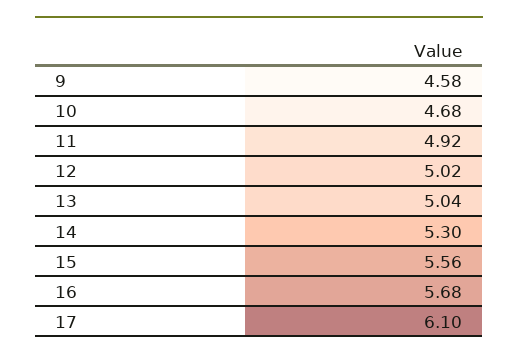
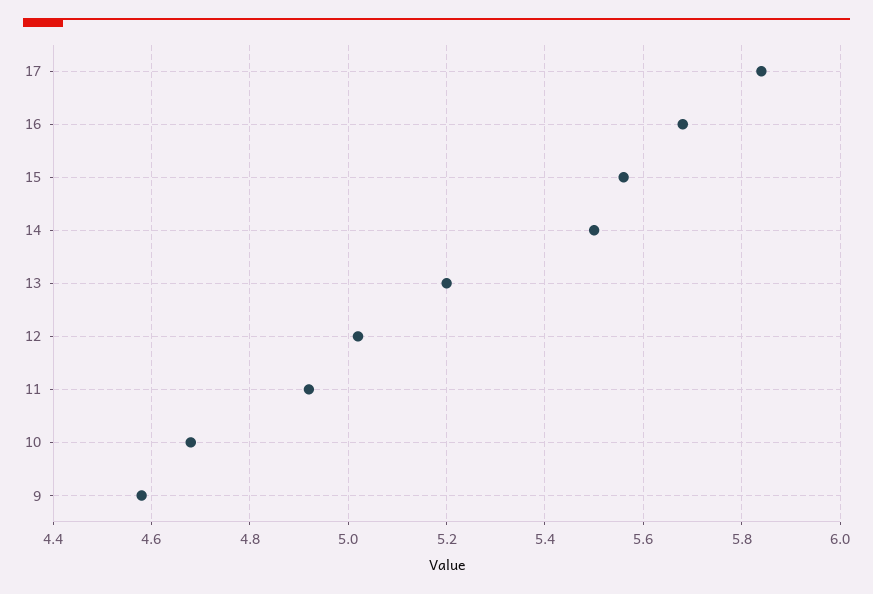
13: 5.04 -> 5.2
14: 5.3 -> 5.5
17: 6.1 -> 5.85

